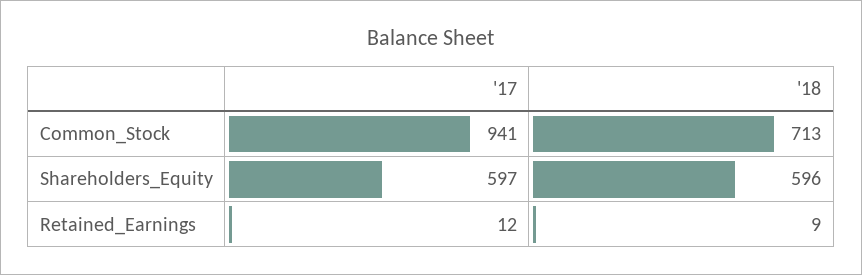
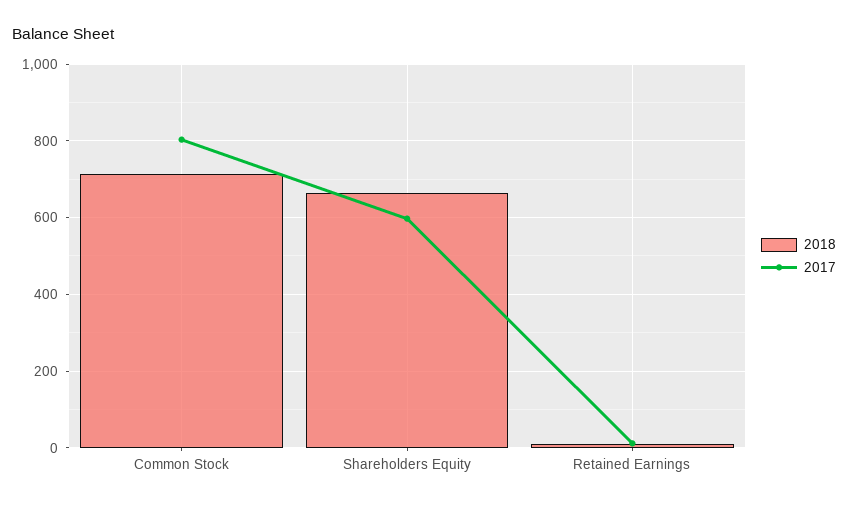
'17, Common_Stock: 941 -> 800
'18, Shareholders_Equity: 596 -> 660

